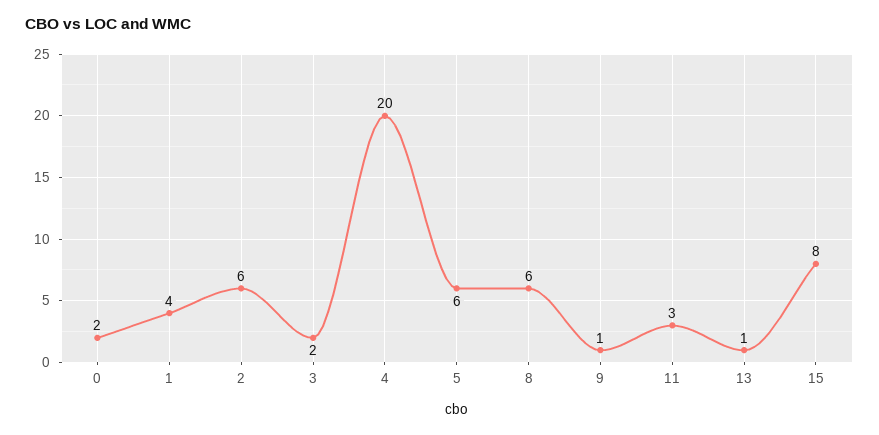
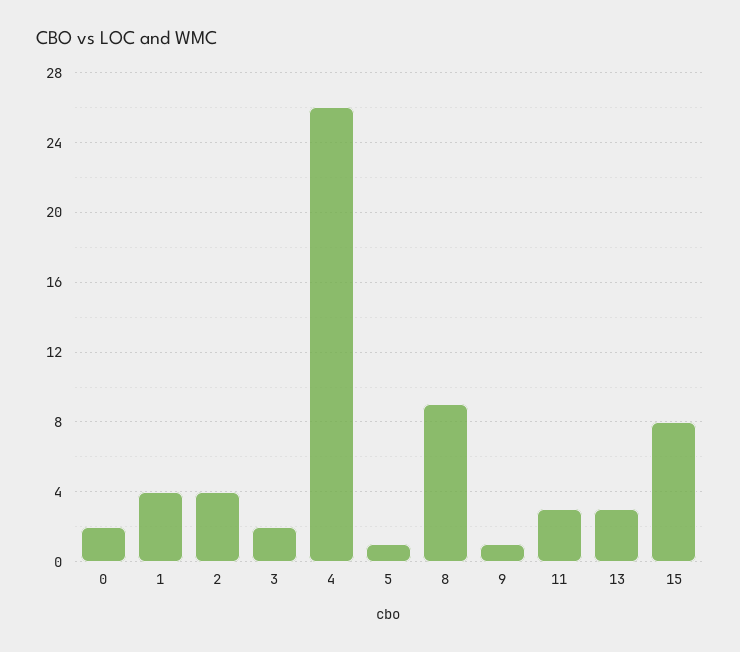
2: 6 -> 4
4: 20 -> 26
5: 6 -> 1
8: 6 -> 9
13: 1 -> 3

